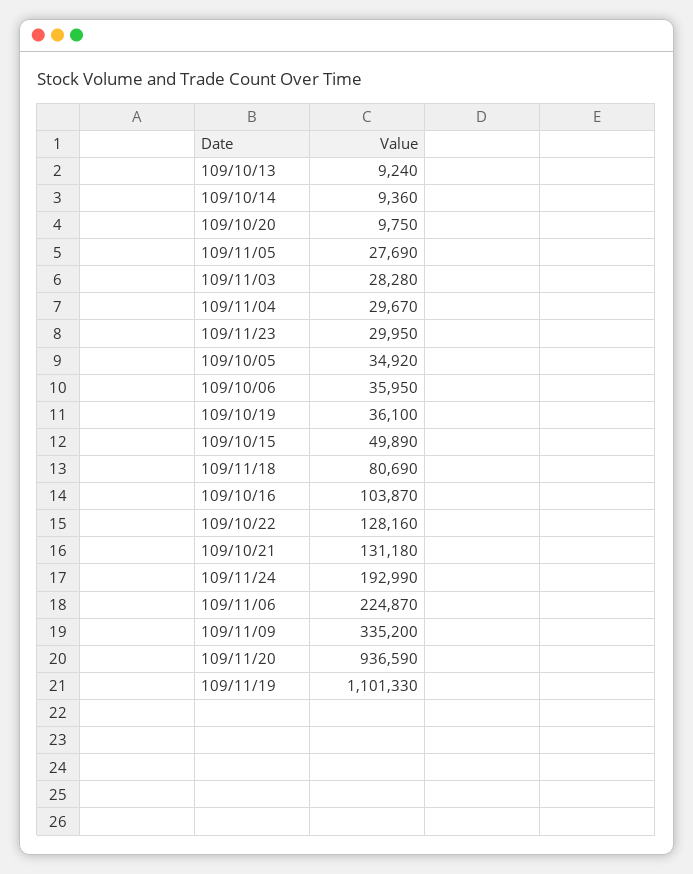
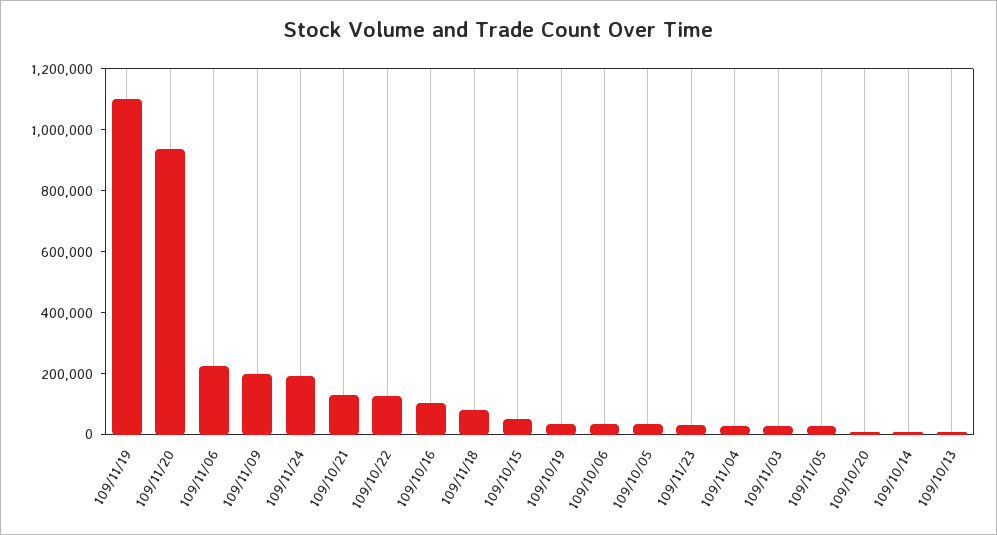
109/11/09: 335200 -> 200000

